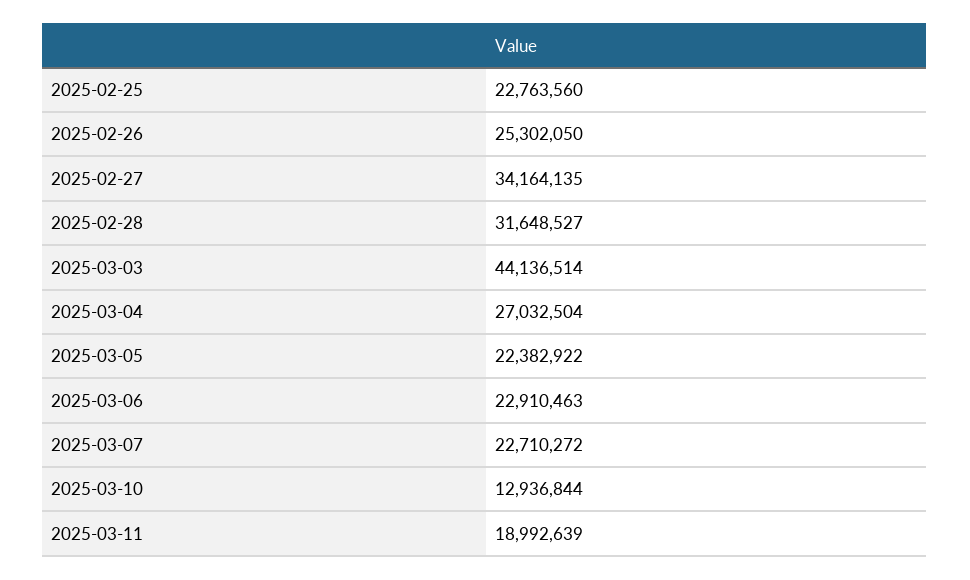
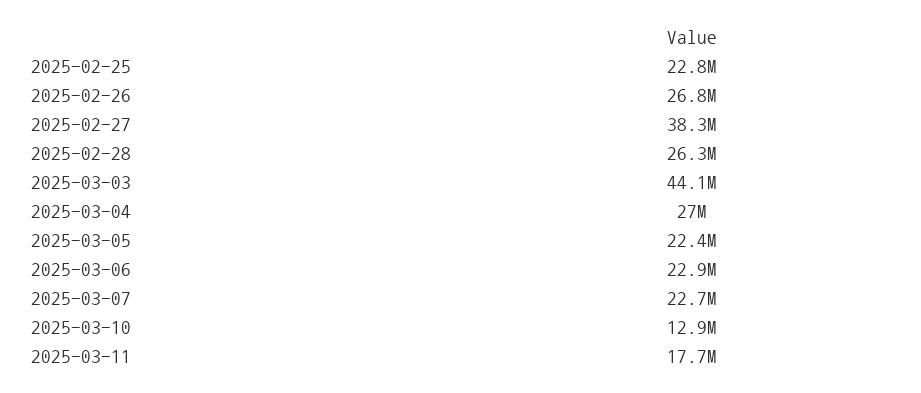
2025-02-26: 25302050 -> 26800000
2025-02-27: 34164135 -> 38300000
2025-02-28: 31648527 -> 26300000
2025-03-11: 18992639 -> 17700000

